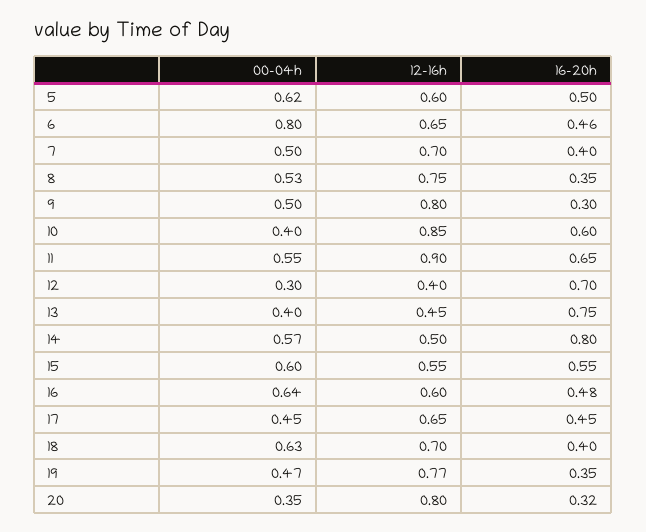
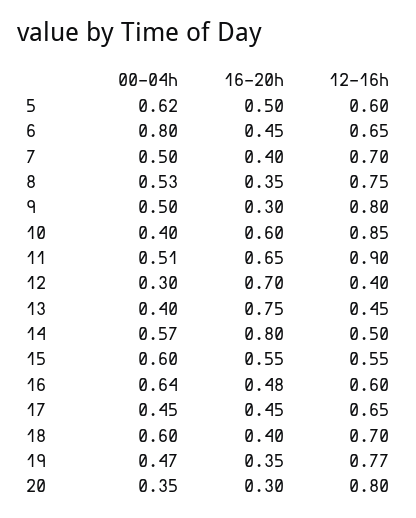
16-20h, 6: 0.46 -> 0.45
00-04h, 11: 0.55 -> 0.51
00-04h, 18: 0.63 -> 0.6
16-20h, 20: 0.32 -> 0.3

